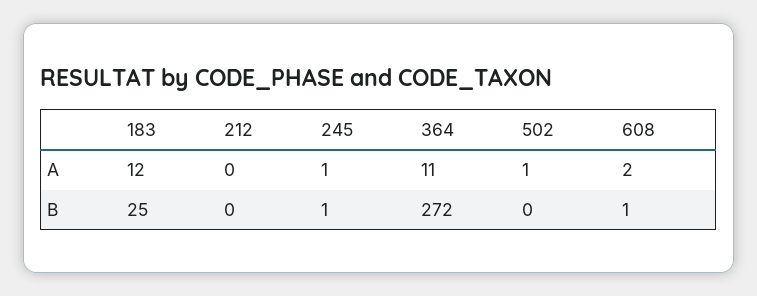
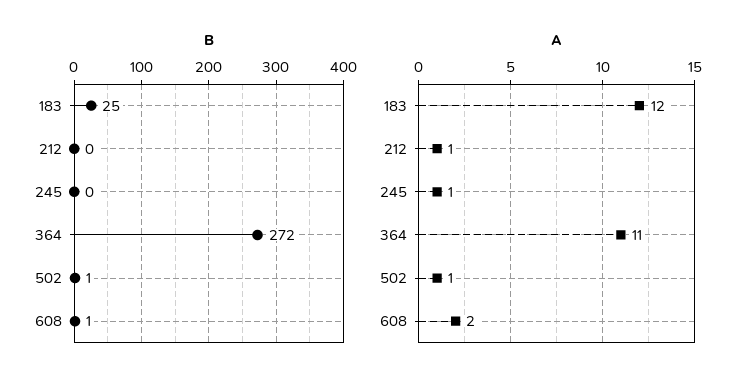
A, 212: 0 -> 1
B, 245: 1 -> 0
B, 502: 0 -> 1

